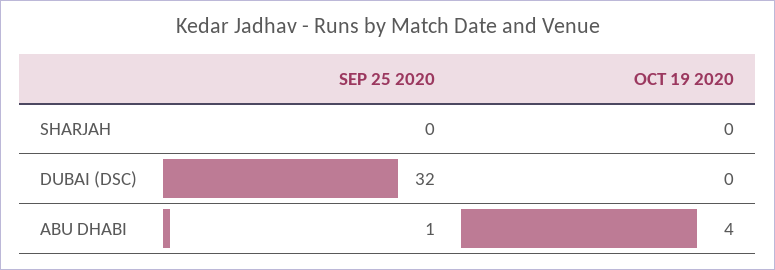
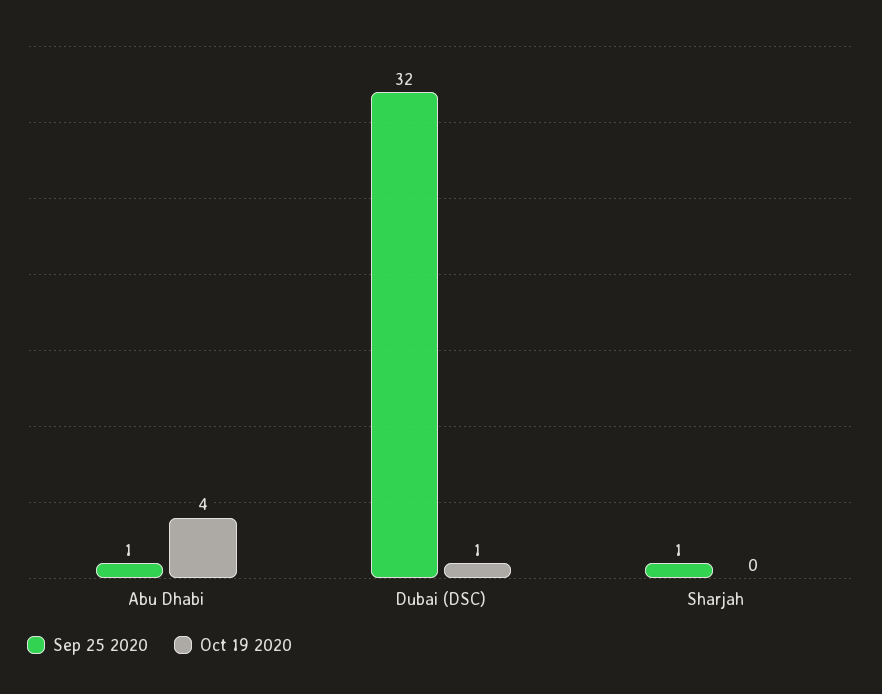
SEP 25 2020, SHARJAH: 0 -> 1
OCT 19 2020, DUBAI (DSC): 0 -> 1

